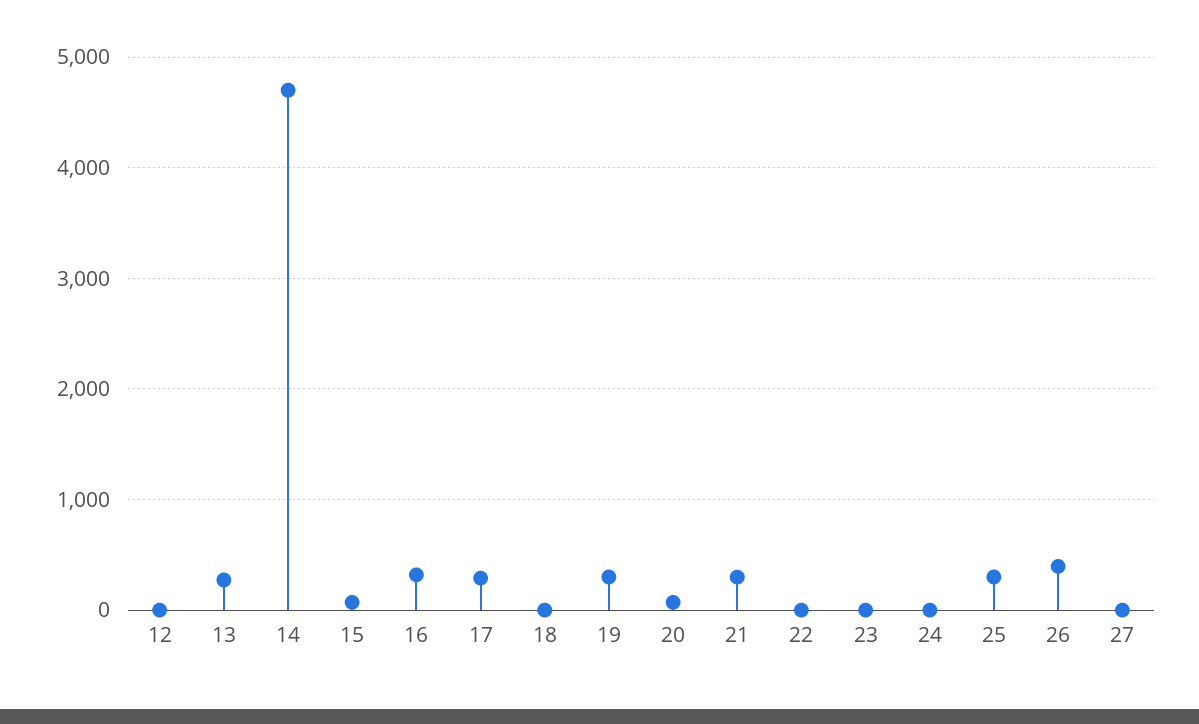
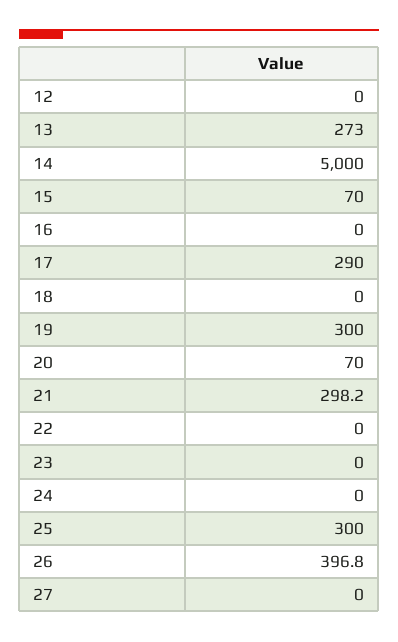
14: 4700 -> 5000
16: 300 -> 0

